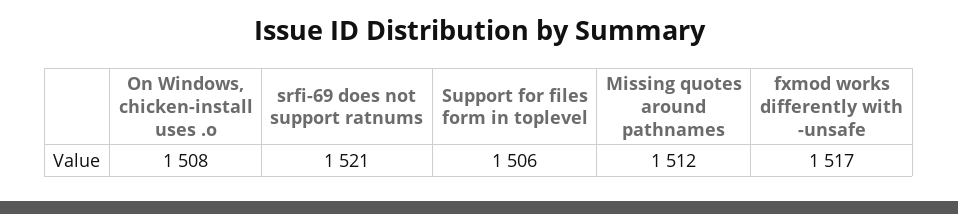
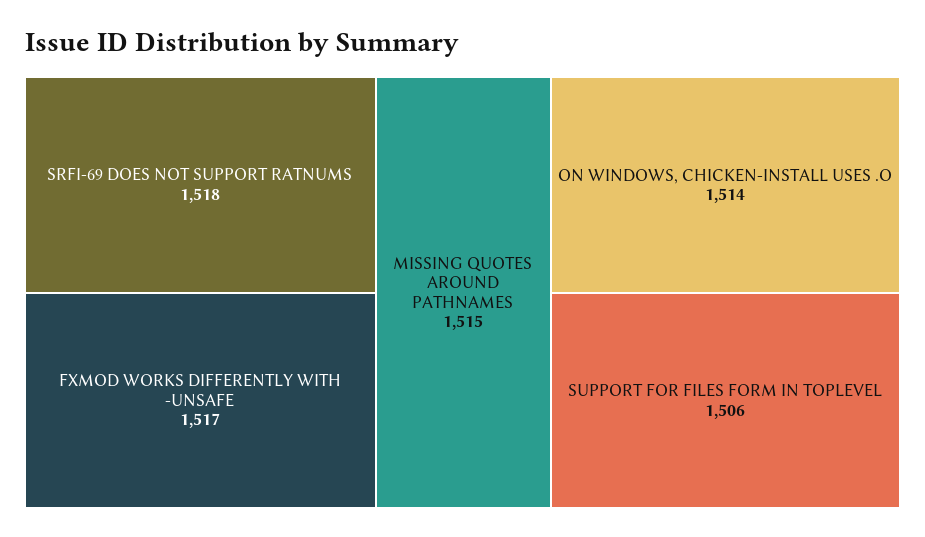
On Windows, chicken-install uses .o: 1508 -> 1514
srfi-69 does not support ratnums: 1521 -> 1518
Missing quotes around pathnames: 1512 -> 1515

